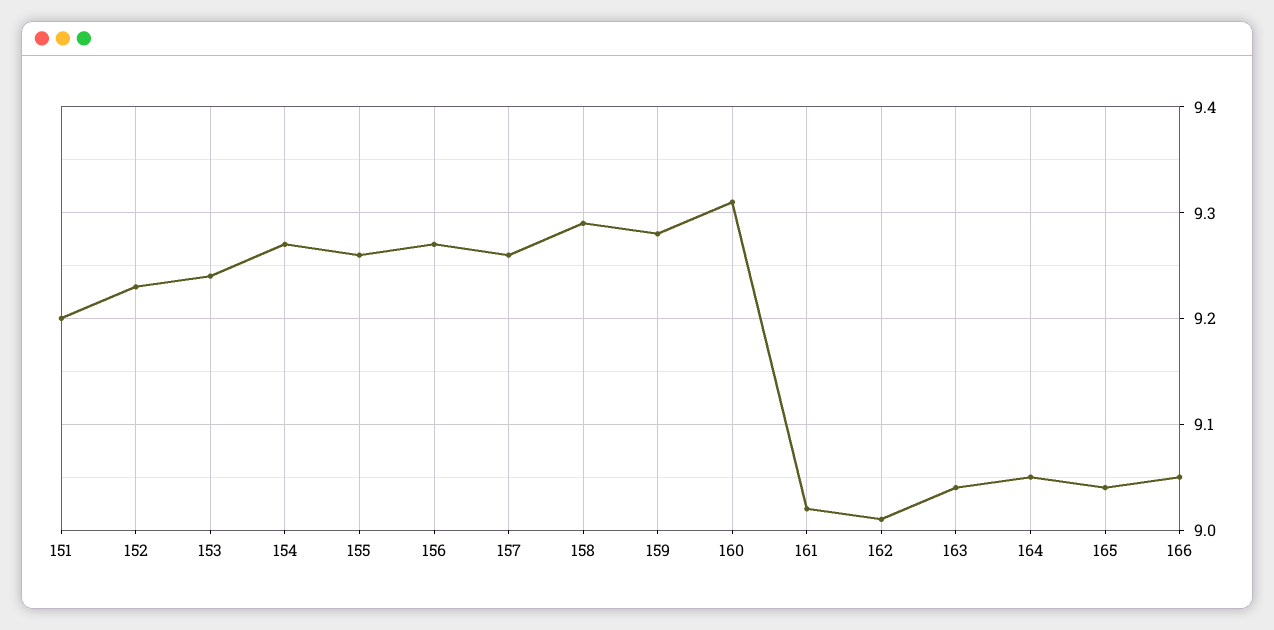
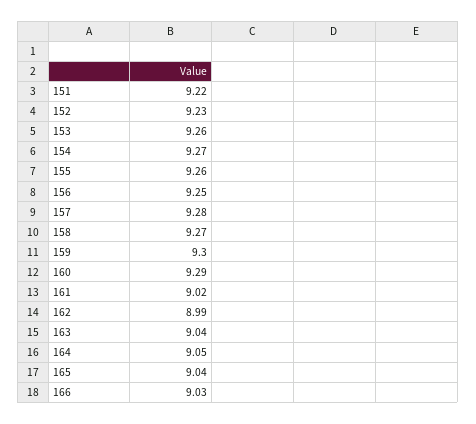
151: 9.2 -> 9.22
153: 9.24 -> 9.26
156: 9.27 -> 9.25
157: 9.26 -> 9.28
158: 9.29 -> 9.27
159: 9.28 -> 9.3
160: 9.31 -> 9.29
162: 9.01 -> 8.99
166: 9.05 -> 9.03

